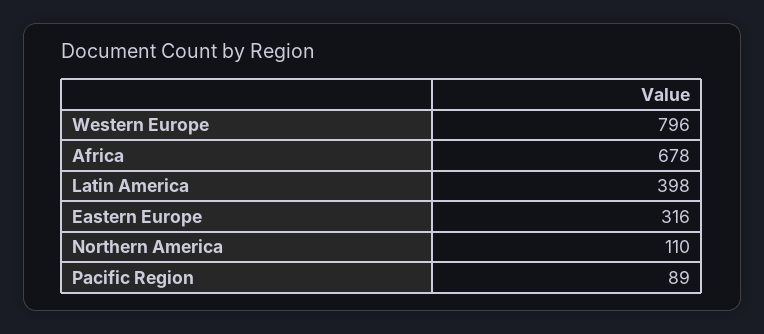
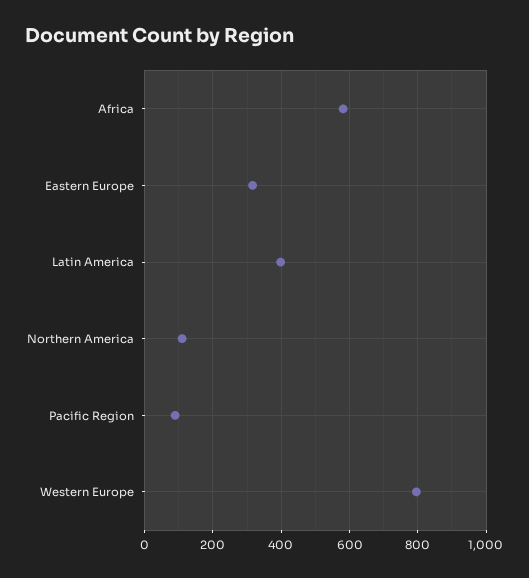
Africa: 678 -> 580

